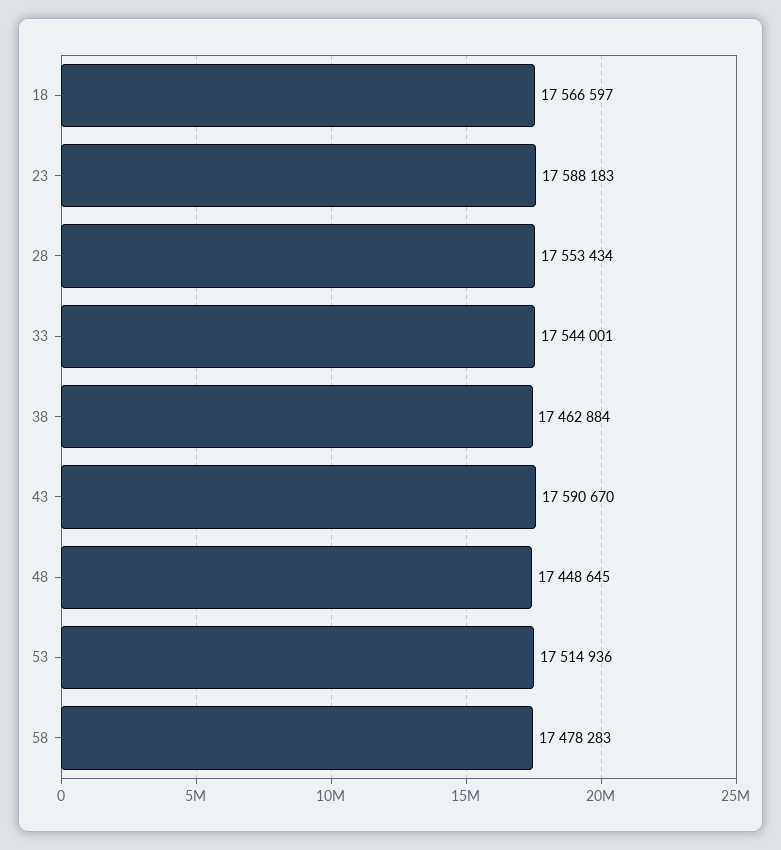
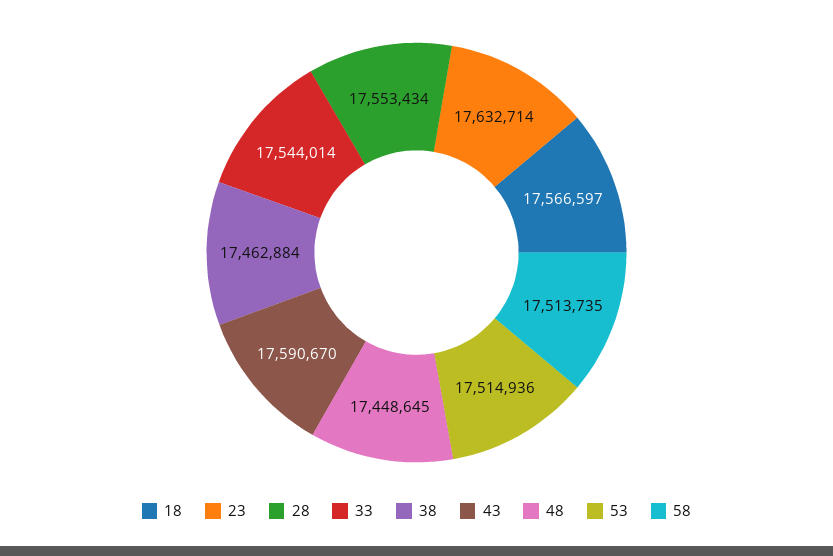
23: 17588183 -> 17632714
33: 17544001 -> 17544014
58: 17478283 -> 17513735

